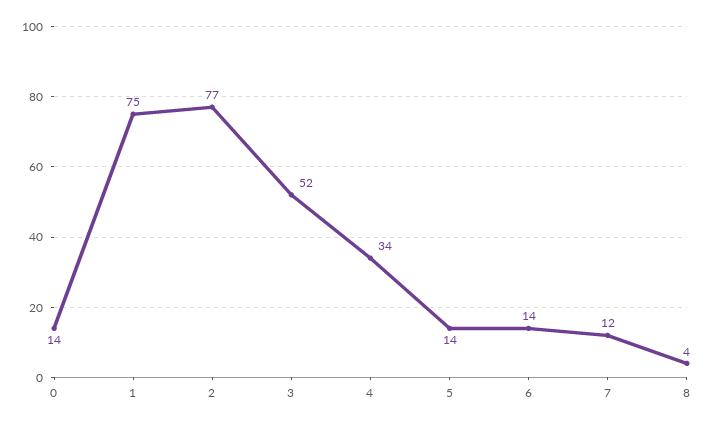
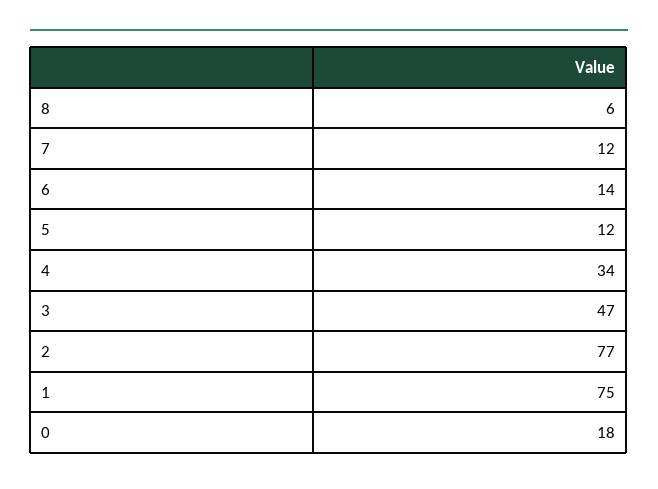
0: 14 -> 18
3: 52 -> 47
5: 14 -> 12
8: 4 -> 6

